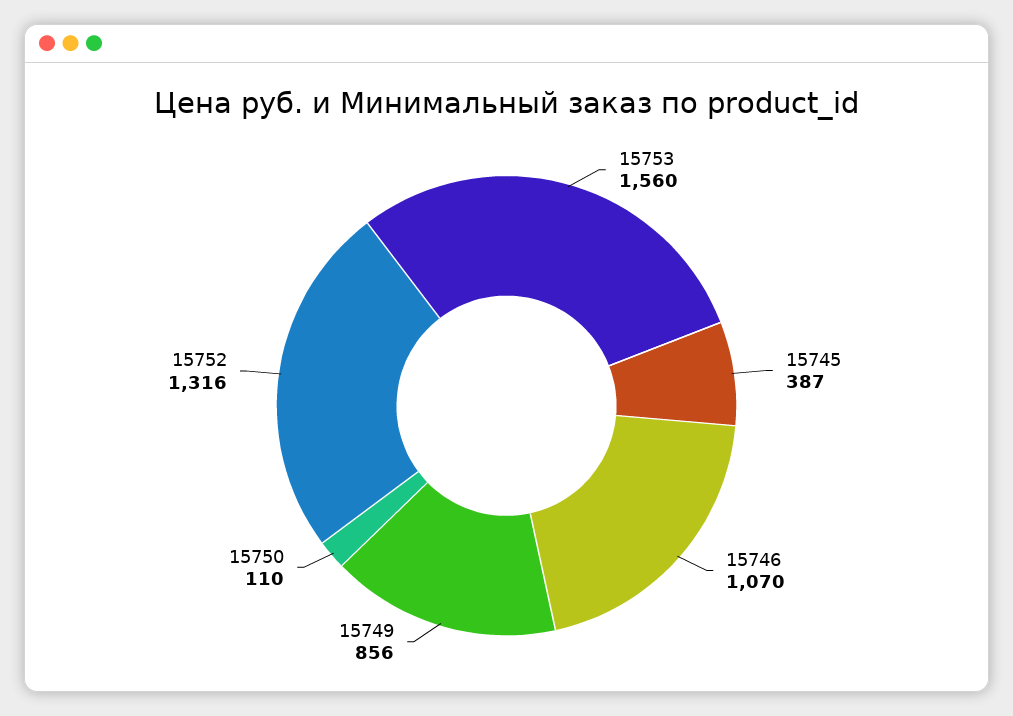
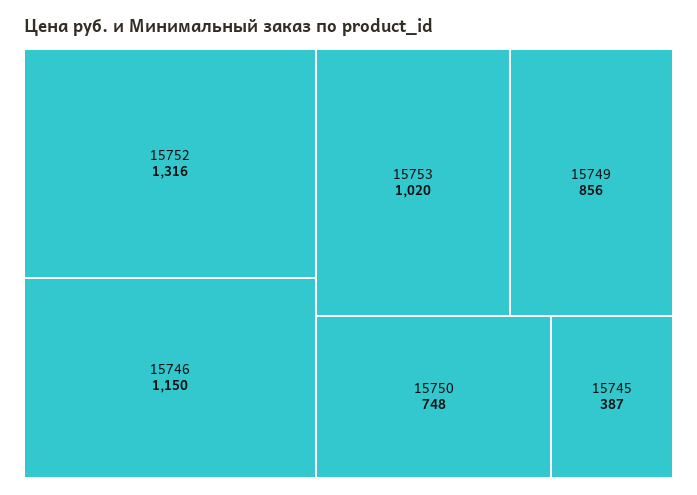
15753: 1560 -> 1020
15746: 1070 -> 1150
15750: 110 -> 748

